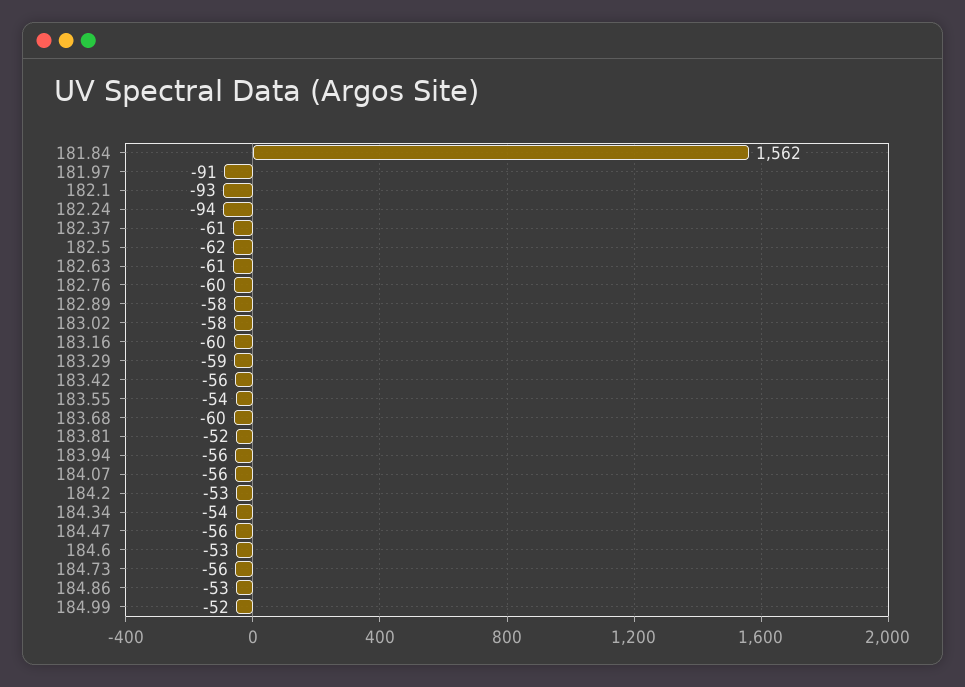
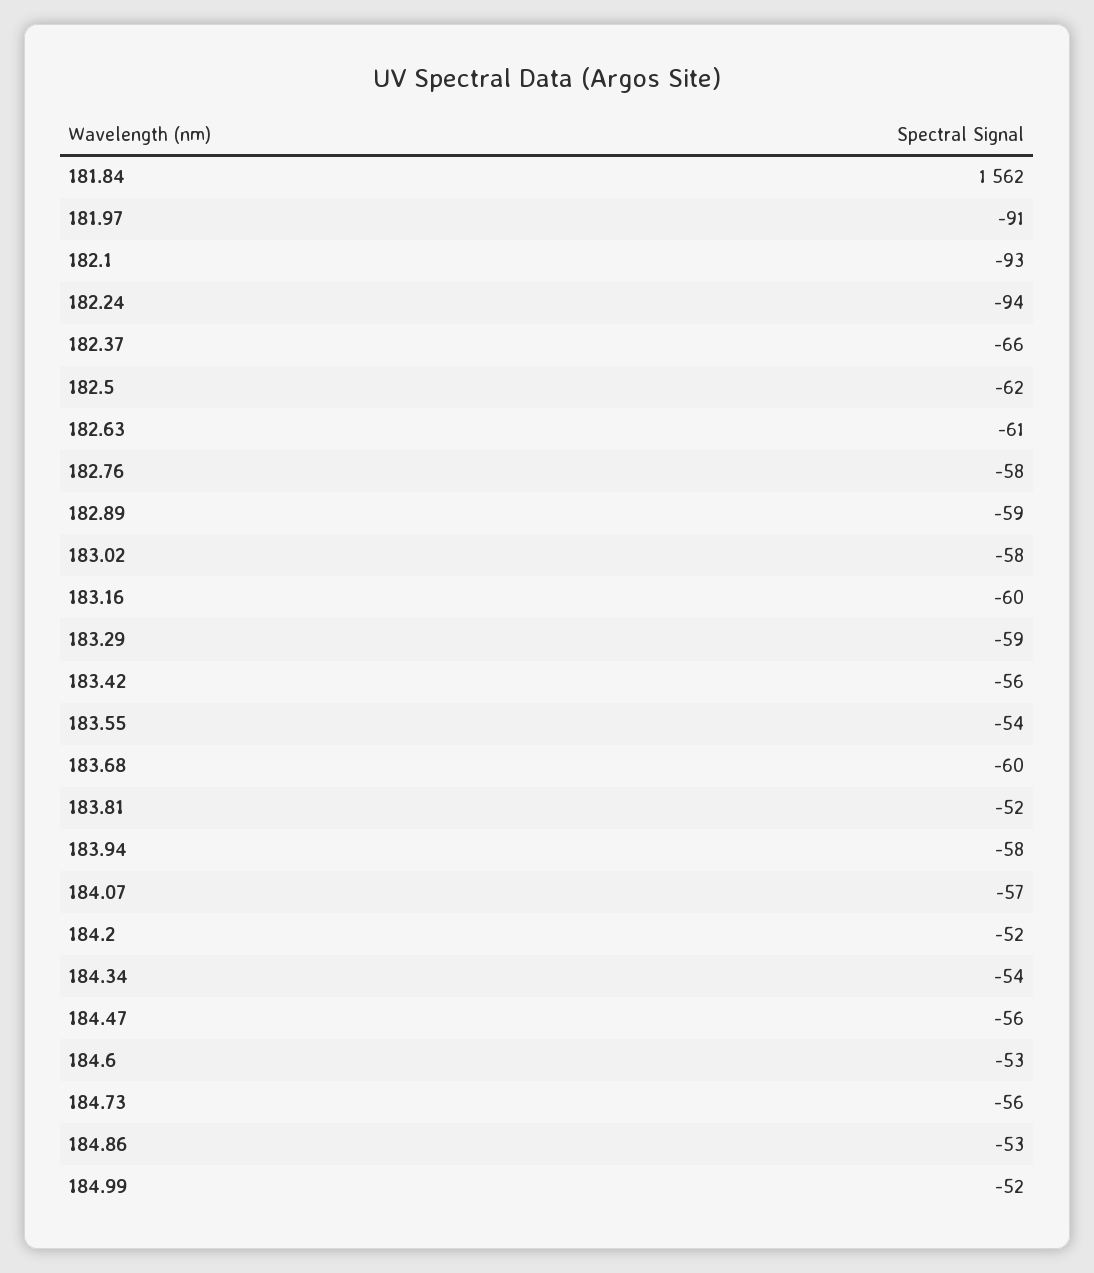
182.37: -61 -> -66
182.76: -60 -> -58
182.89: -58 -> -59
183.94: -56 -> -58
184.07: -56 -> -57
184.2: -53 -> -52

